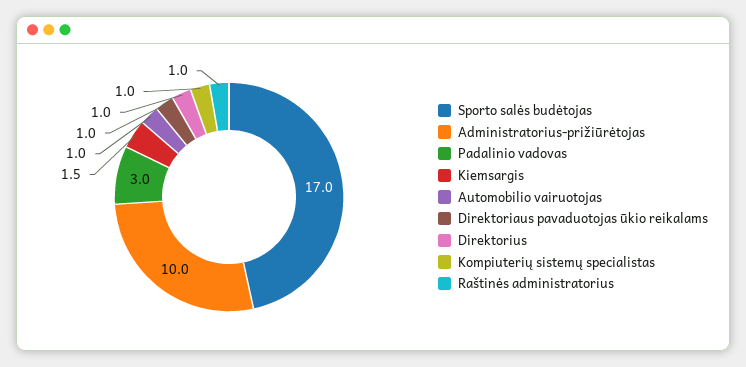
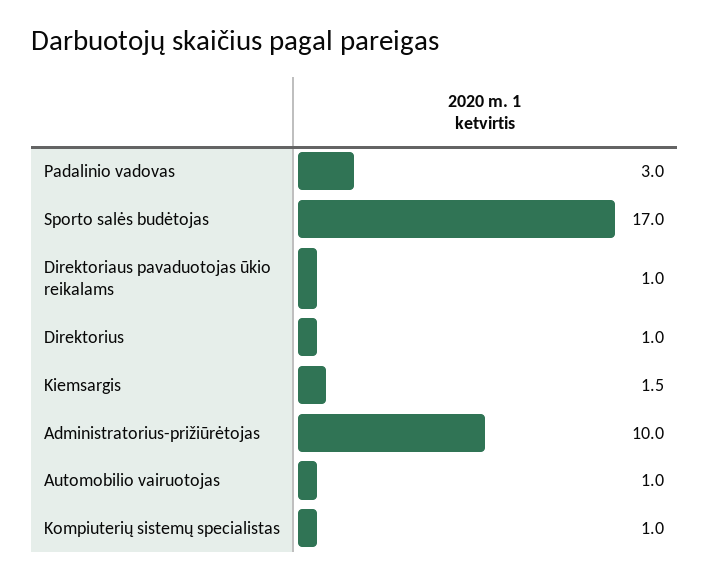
Raštinės administratorius: 1 -> none

